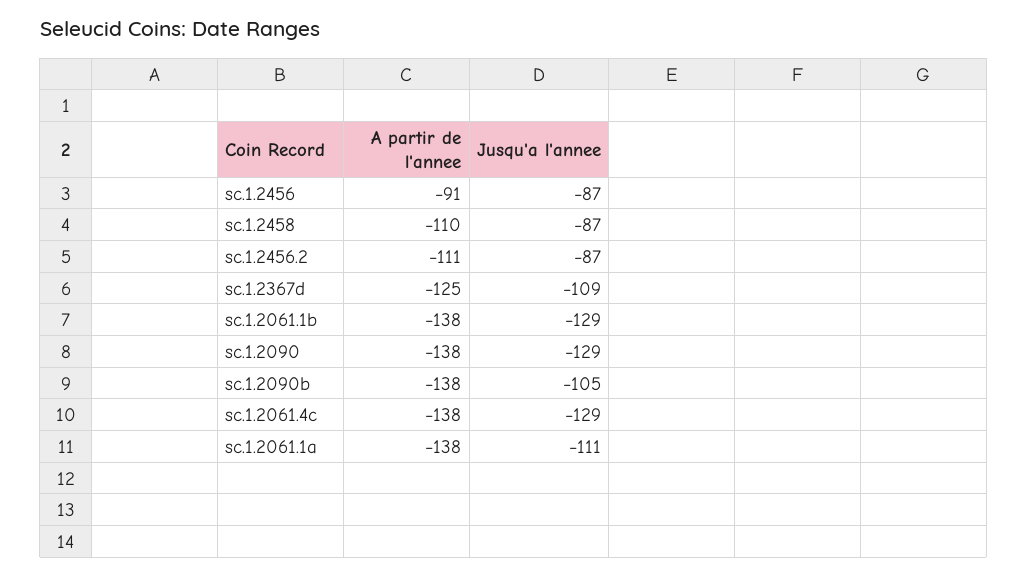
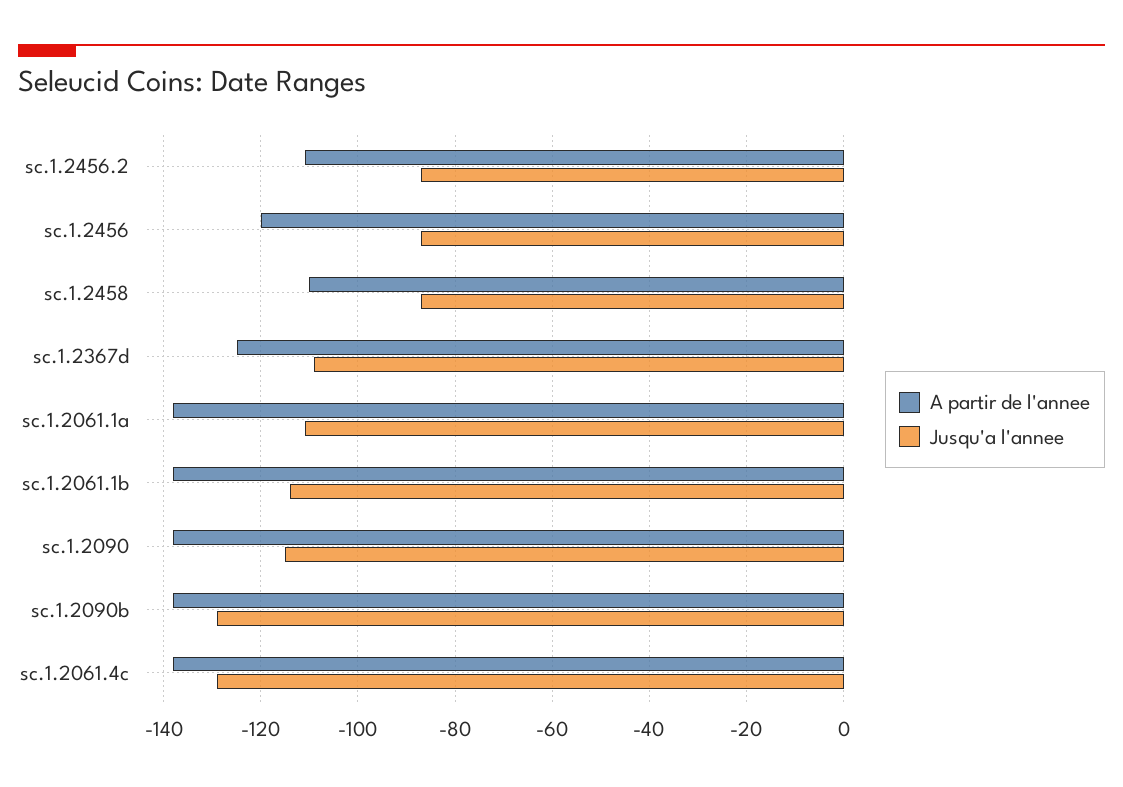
A partir de l'annee, sc.1.2456: -91 -> -120
Jusqu'a l'annee, sc.1.2061.1b: -129 -> -115
Jusqu'a l'annee, sc.1.2090: -129 -> -115
Jusqu'a l'annee, sc.1.2090b: -105 -> -130

